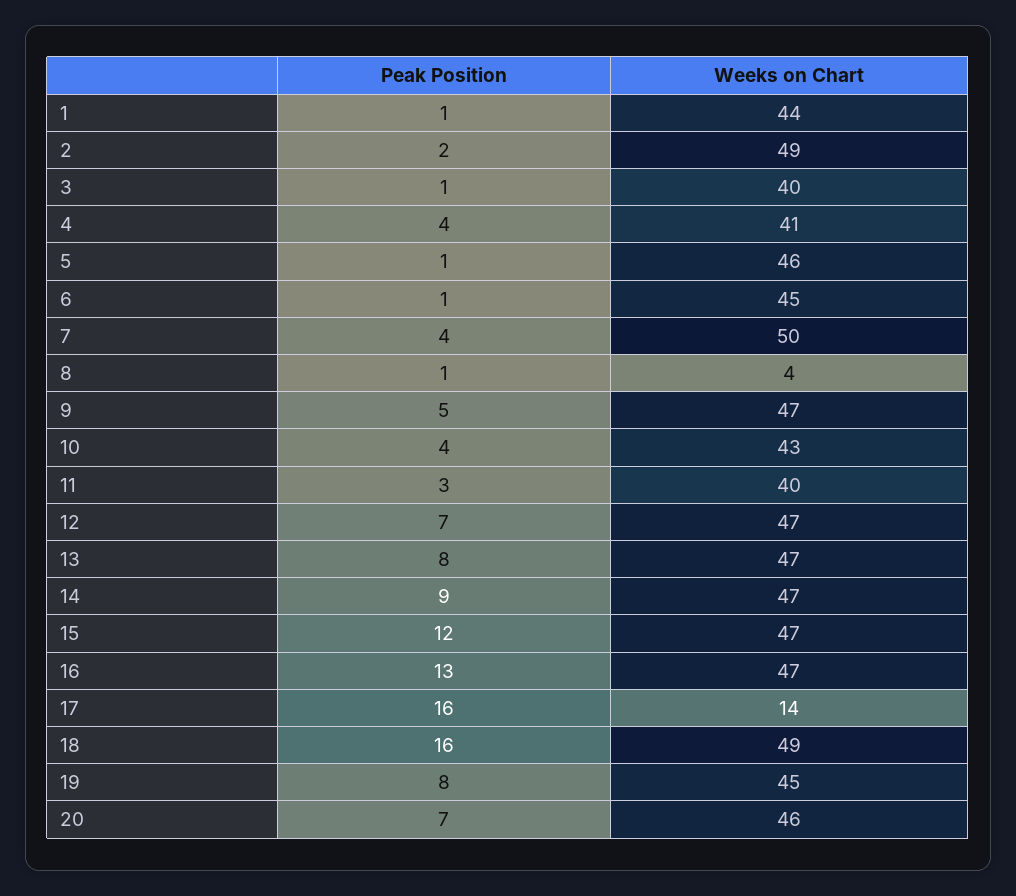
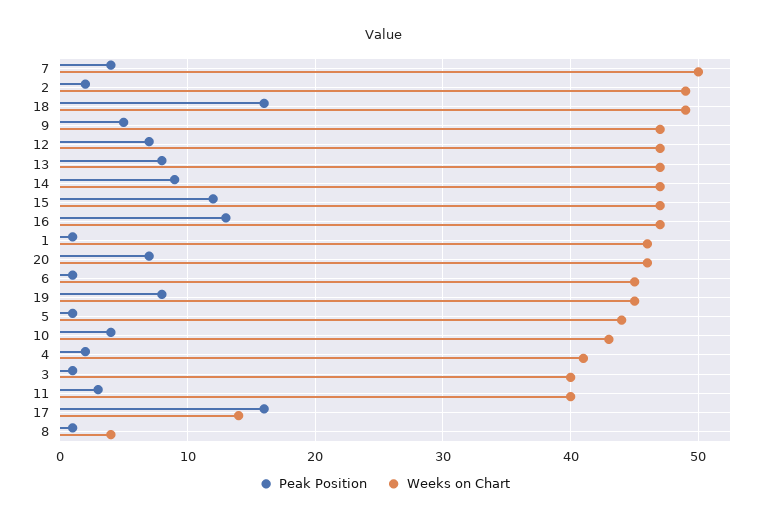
Weeks on Chart, 1: 44 -> 46
Peak Position, 4: 4 -> 2
Weeks on Chart, 5: 46 -> 44

